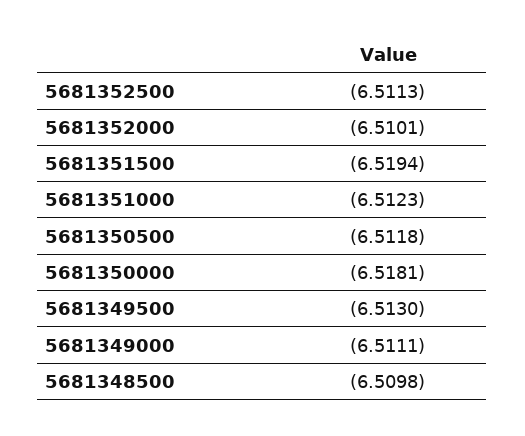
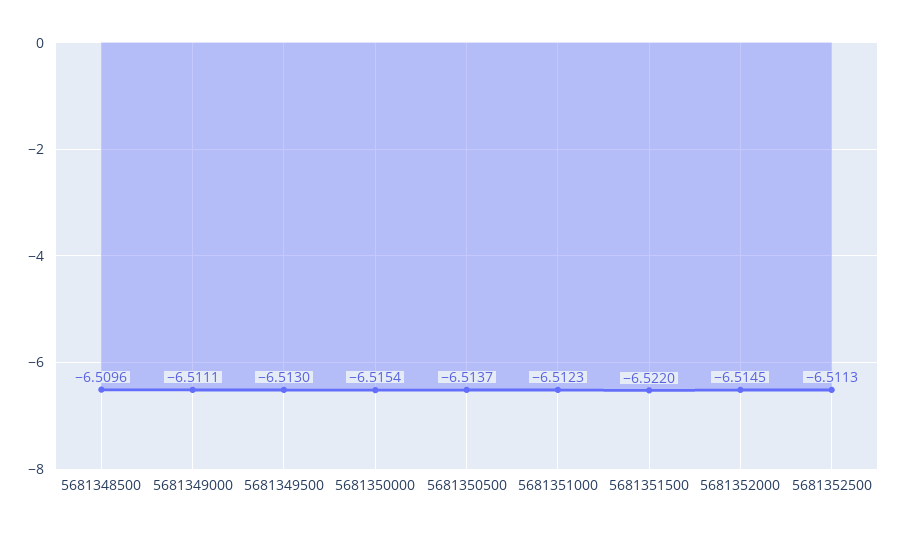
5681352000: -6.5101 -> -6.5145
5681351500: -6.5194 -> -6.522
5681350500: -6.5118 -> -6.5137
5681350000: -6.5181 -> -6.5154
5681348500: -6.5098 -> -6.5096

